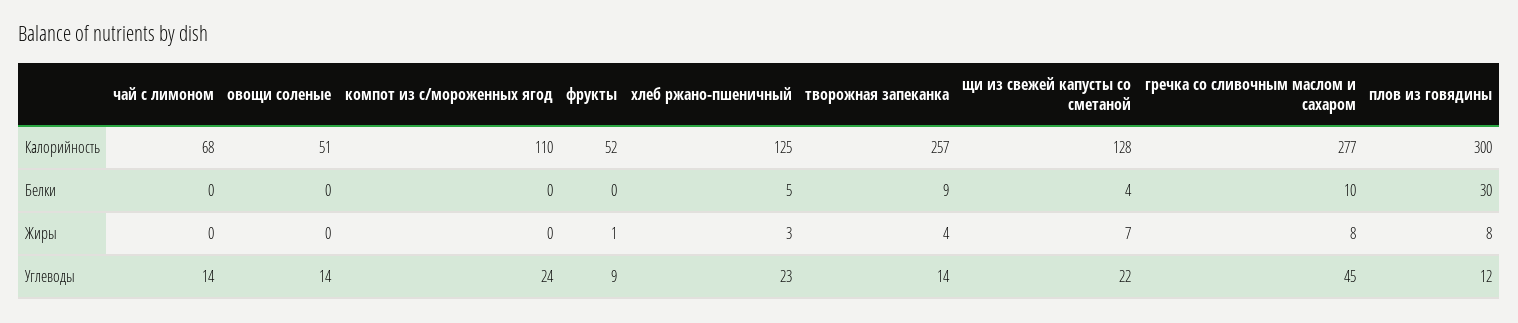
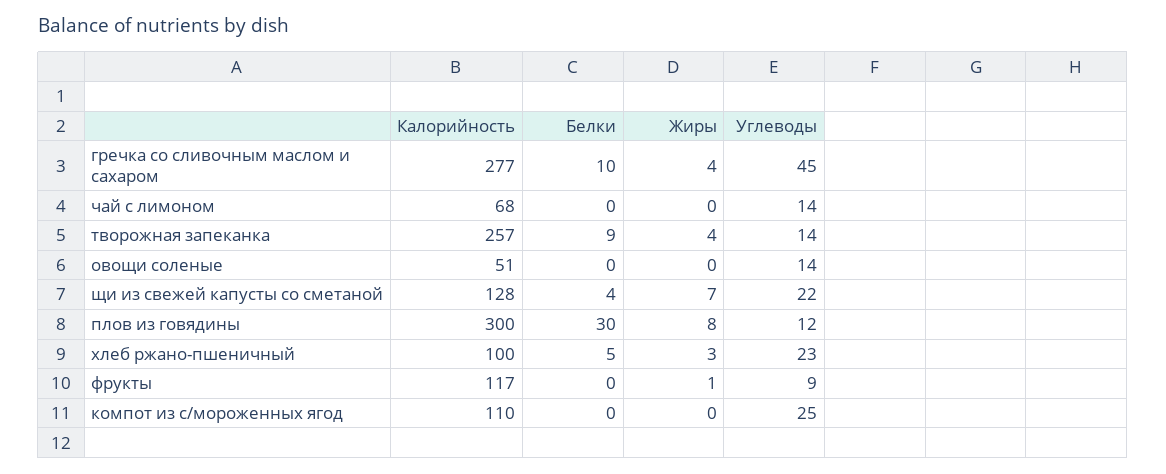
фрукты, Калорийность: 52 -> 117
хлеб ржано-пшеничный, Калорийность: 125 -> 100
гречка со сливочным маслом и сахаром, Жиры: 8 -> 4
компот из с/мороженных ягод, Углеводы: 24 -> 25

